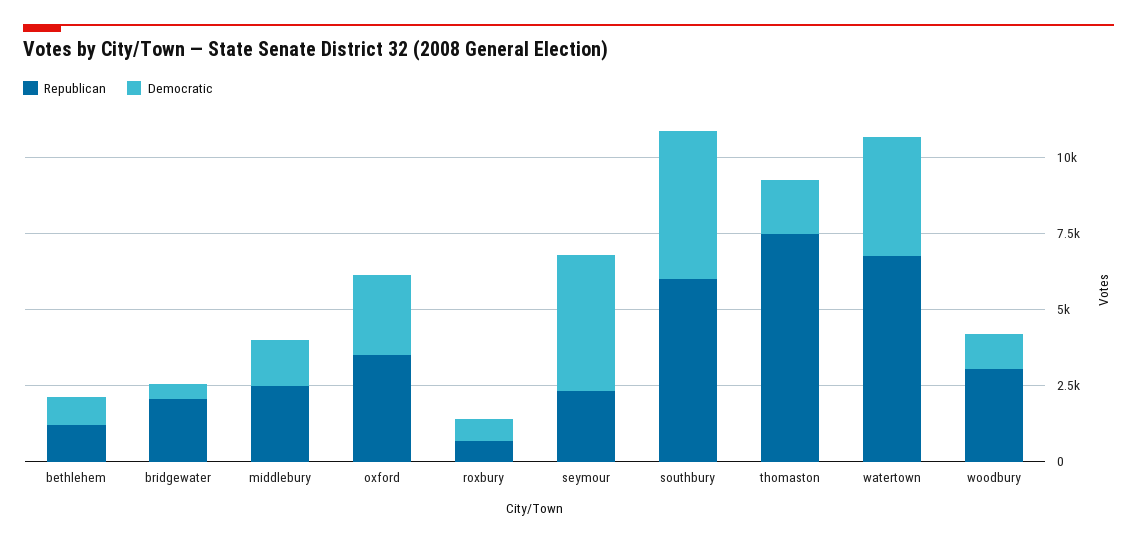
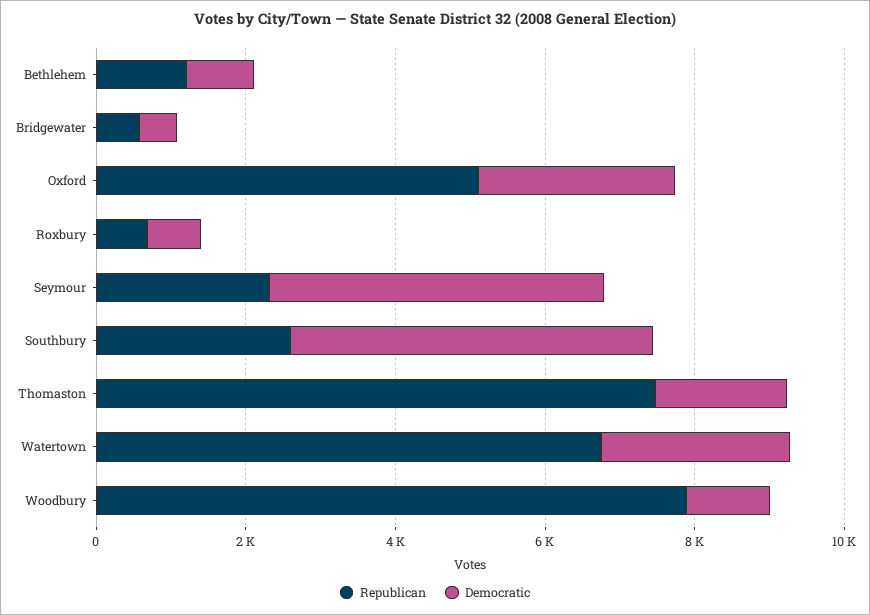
Republican, bridgewater: 2000 -> 500
Republican, middlebury: 2500 -> none
Democratic, middlebury: 1500 -> none
Republican, oxford: 3500 -> 5000
Republican, southbury: 6000 -> 2500
Democratic, watertown: 4000 -> 2500
Republican, woodbury: 3000 -> 8000

